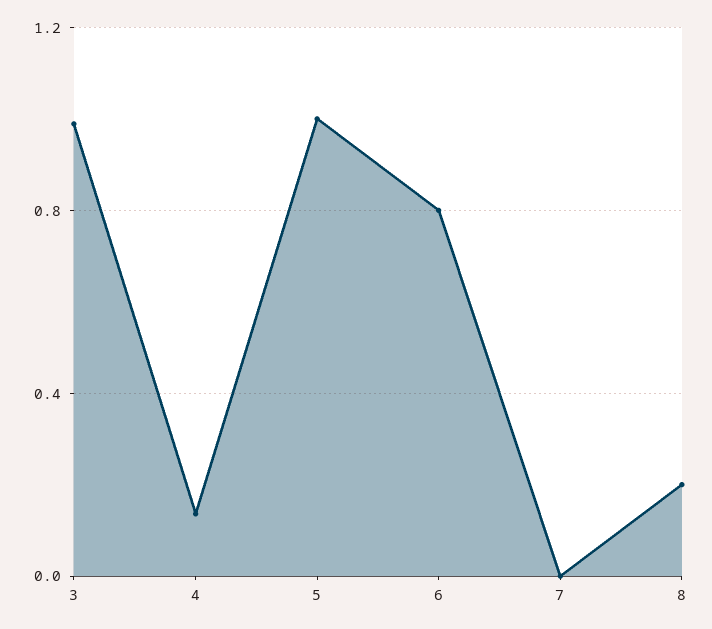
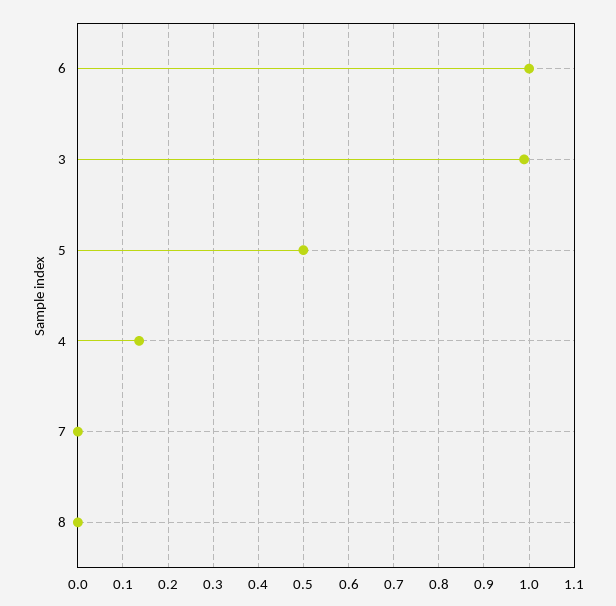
5: 1 -> 0.5
6: 0.8 -> 1
8: 0.2 -> 0

